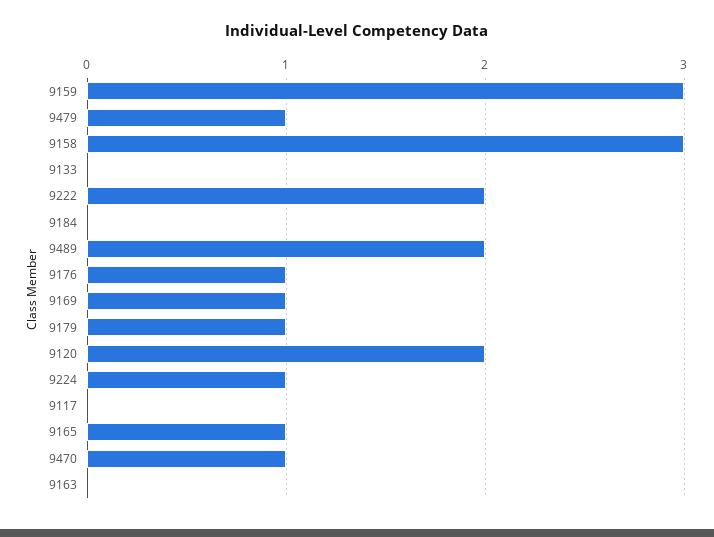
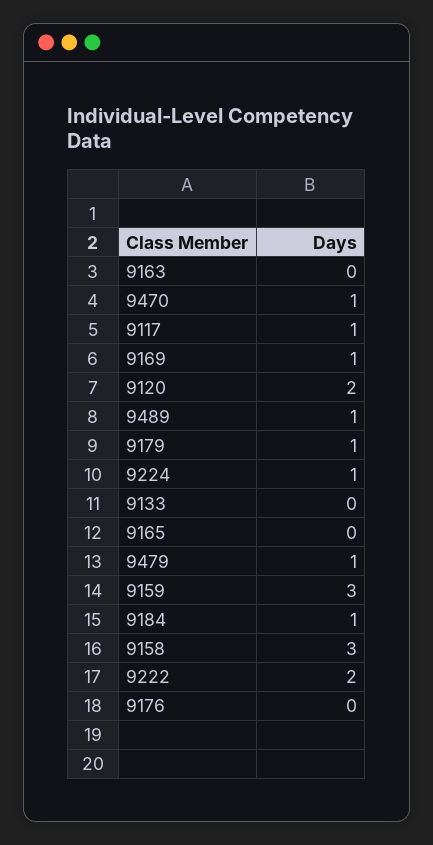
9184: 0 -> 1
9489: 2 -> 1
9176: 1 -> 0
9117: 0 -> 1
9165: 1 -> 0

